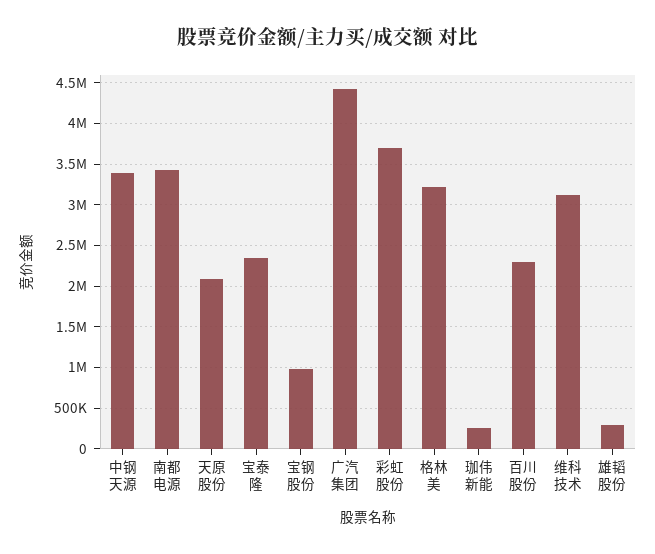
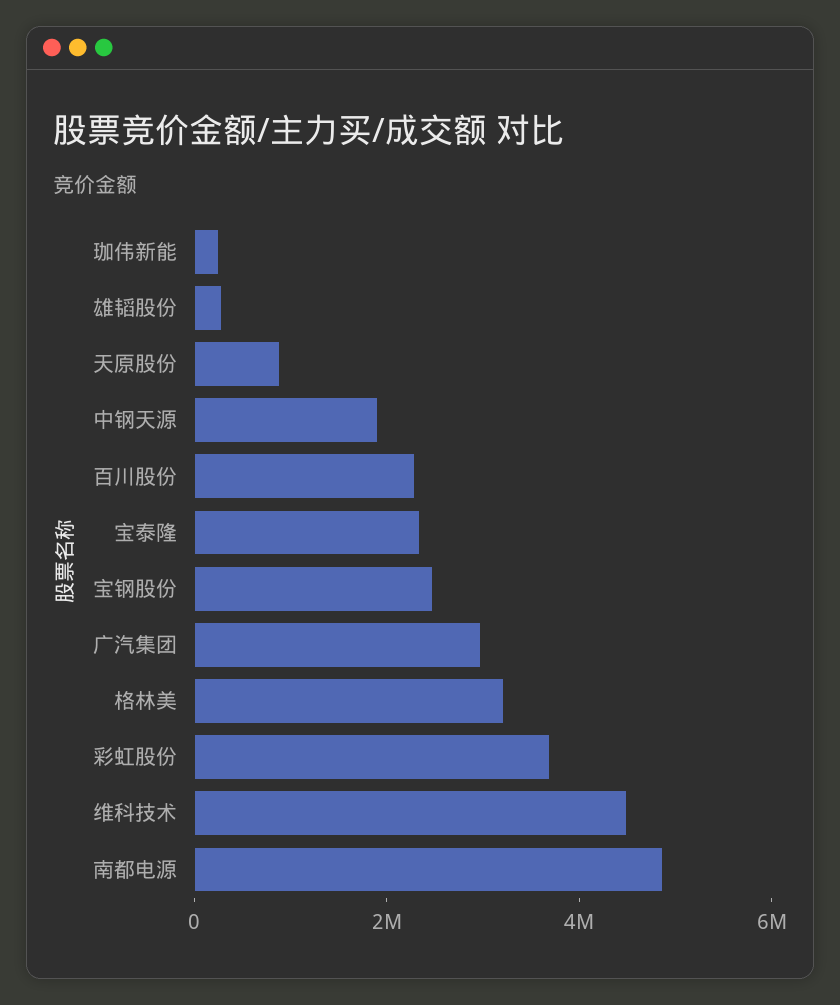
中钢天源: 3400000 -> 2000000
南都电源: 3400000 -> 5000000
天原股份: 2100000 -> 1000000
宝钢股份: 1000000 -> 2500000
广汽集团: 4400000 -> 3000000
维科技术: 3100000 -> 4500000

